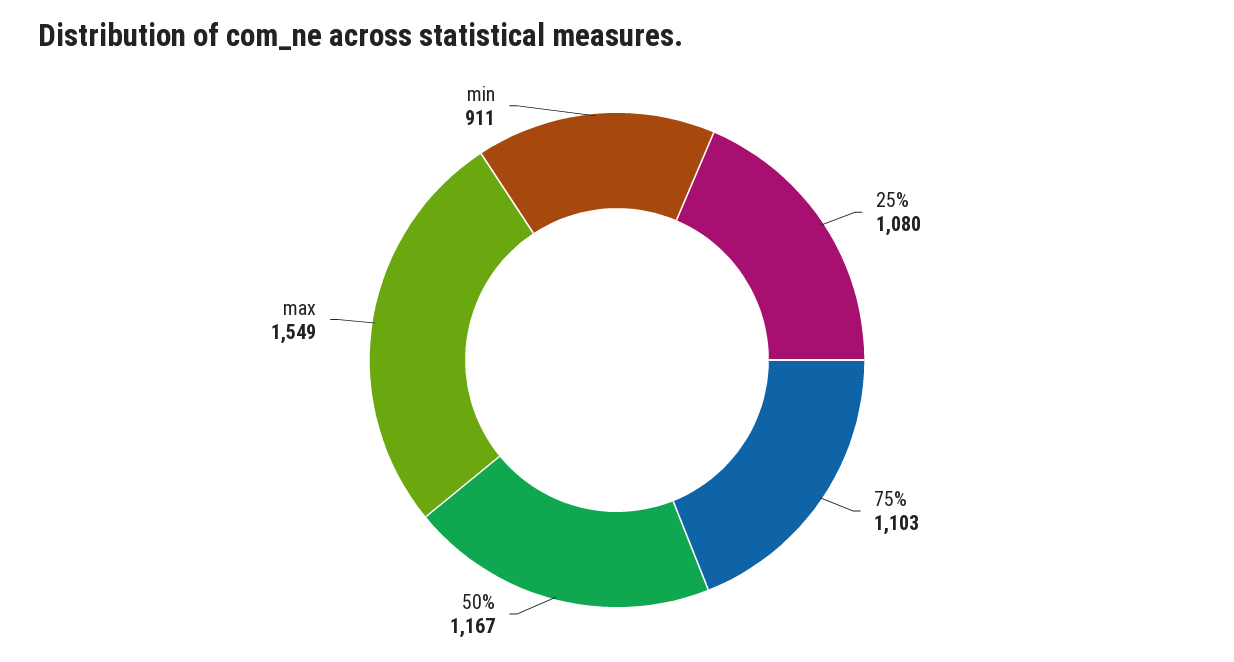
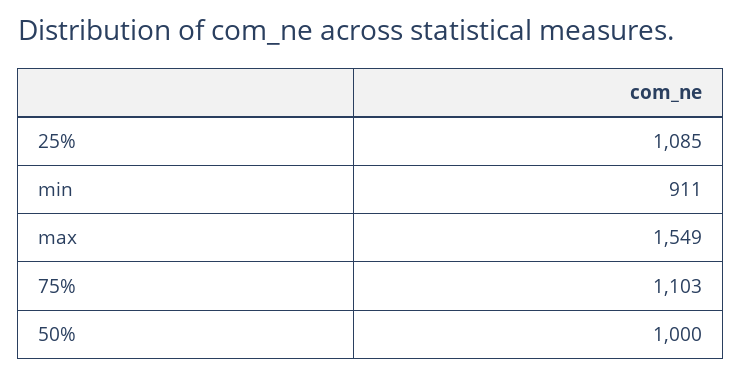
25%: 1080 -> 1085
50%: 1167 -> 1000

